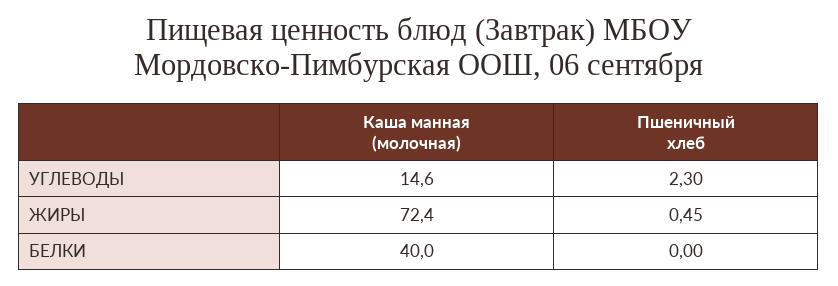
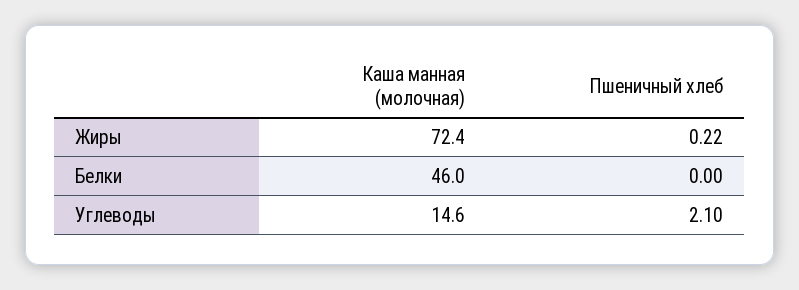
Пшеничный хлеб, УГЛЕВОДЫ: 2.3 -> 2.1
Пшеничный хлеб, ЖИРЫ: 0.45 -> 0.22
Каша манная (молочная), БЕЛКИ: 40 -> 46

